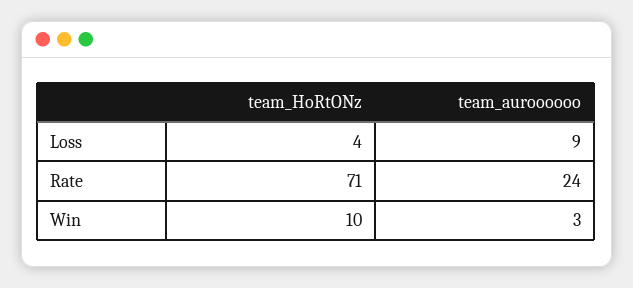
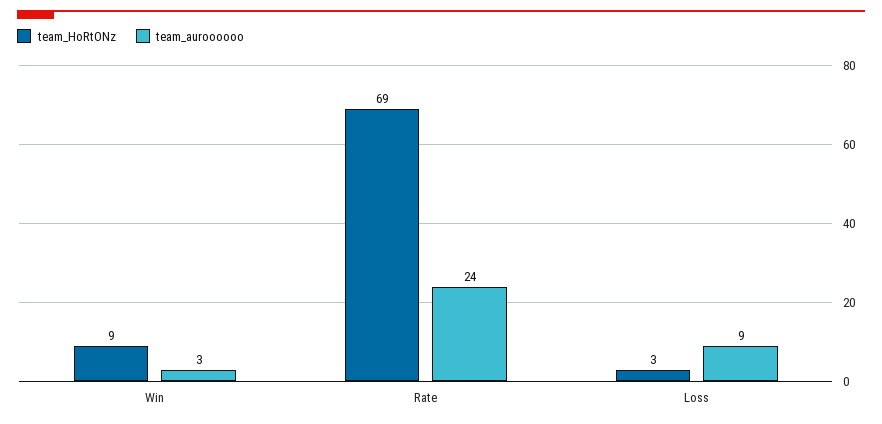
team_HoRtONz, Loss: 4 -> 3
team_HoRtONz, Rate: 71 -> 69
team_HoRtONz, Win: 10 -> 9

